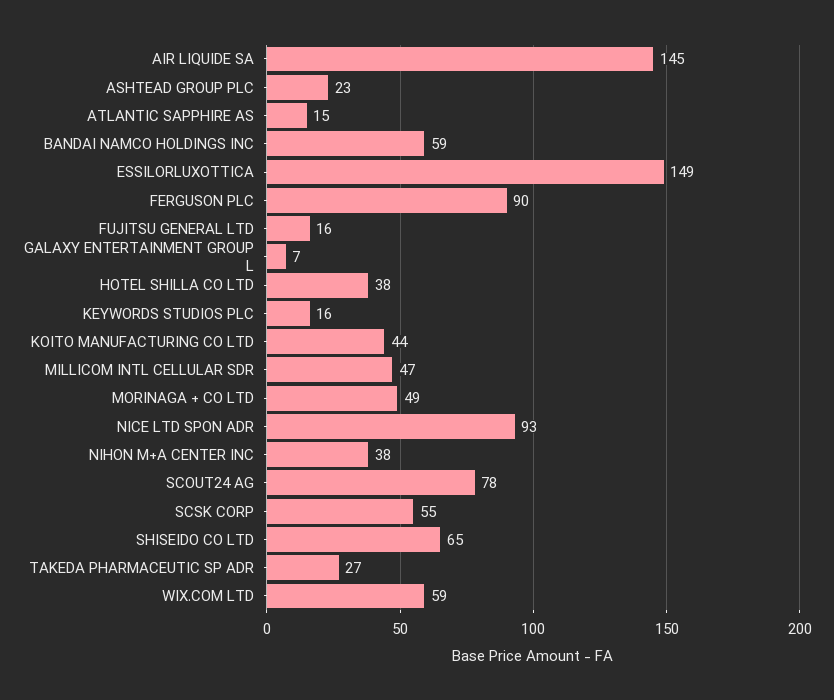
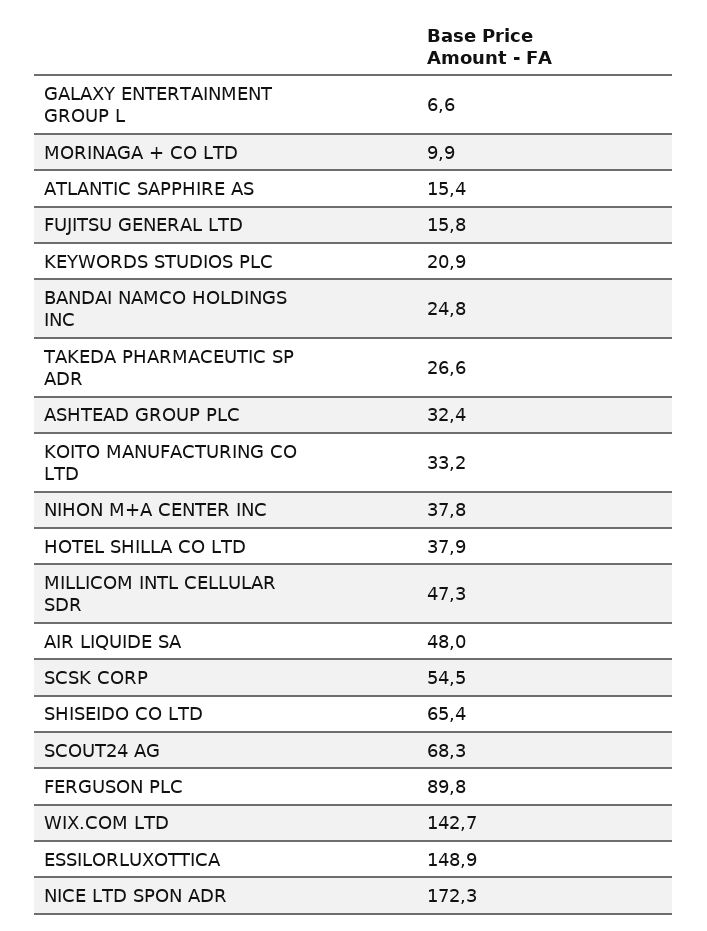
AIR LIQUIDE SA: 145 -> 48
ASHTEAD GROUP PLC: 23 -> 32.4
BANDAI NAMCO HOLDINGS INC: 59 -> 24.8
KEYWORDS STUDIOS PLC: 16 -> 20.9
KOITO MANUFACTURING CO LTD: 44 -> 33.2
MORINAGA + CO LTD: 49 -> 9.9
NICE LTD SPON ADR: 93 -> 172.3
SCOUT24 AG: 78 -> 68.3
WIX.COM LTD: 59 -> 142.7

